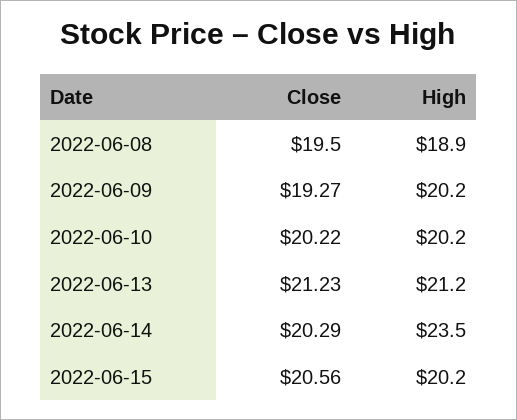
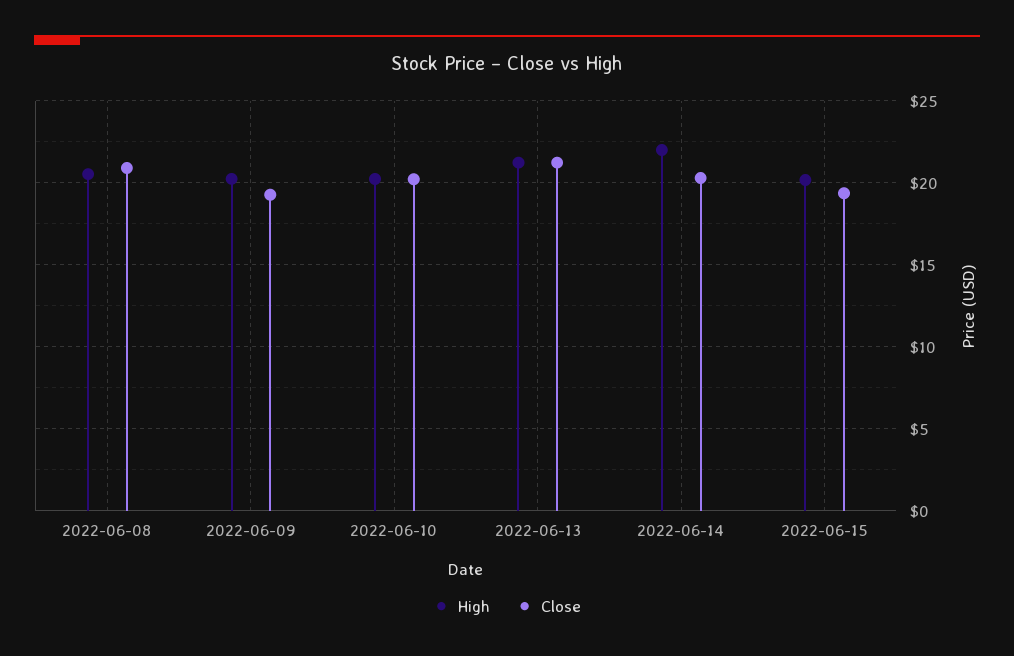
Close, 2022-06-08: 19.5 -> 21
High, 2022-06-08: 18.9 -> 20.5
High, 2022-06-14: 23.5 -> 22
Close, 2022-06-15: 20.56 -> 19.5

